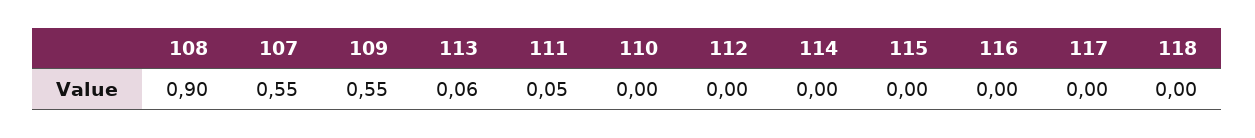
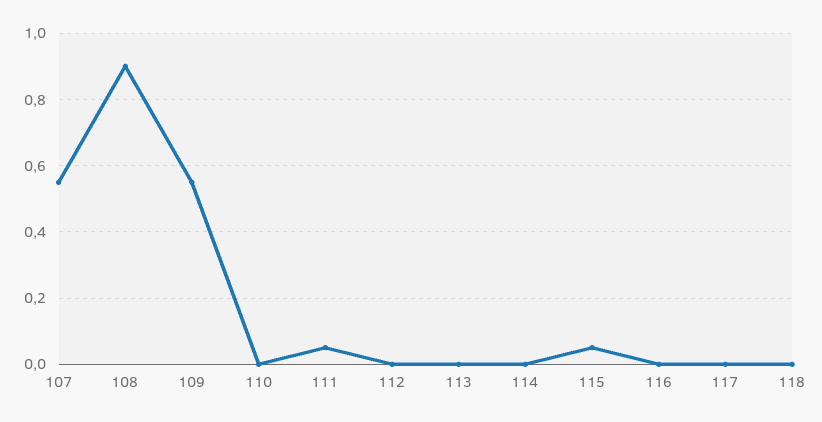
113: 0.06 -> 0
115: 0 -> 0.05

